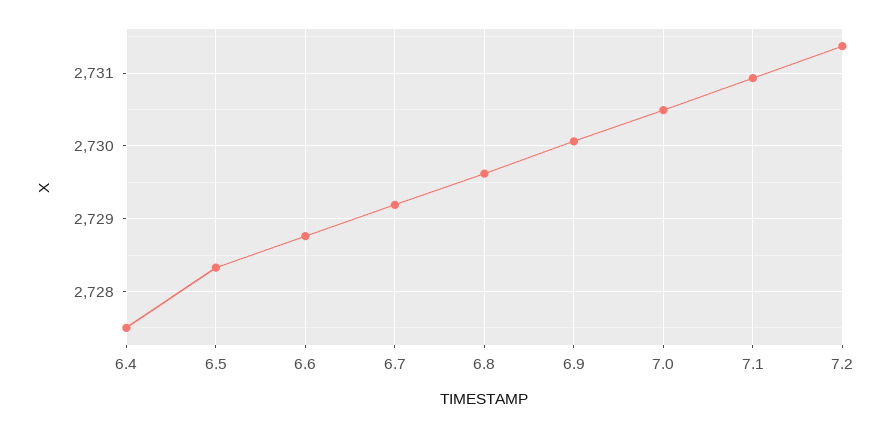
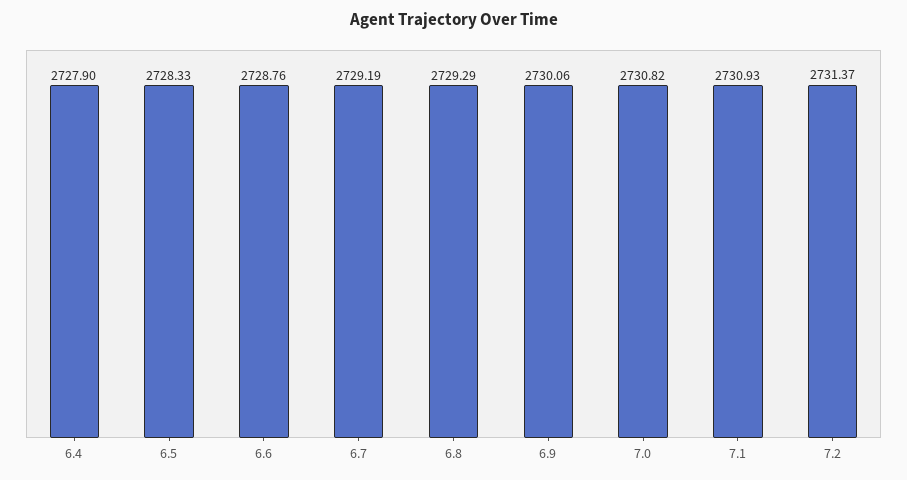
6.4: 2727.5 -> 2727.9
6.8: 2729.6 -> 2729.29
7.0: 2730.5 -> 2730.82

